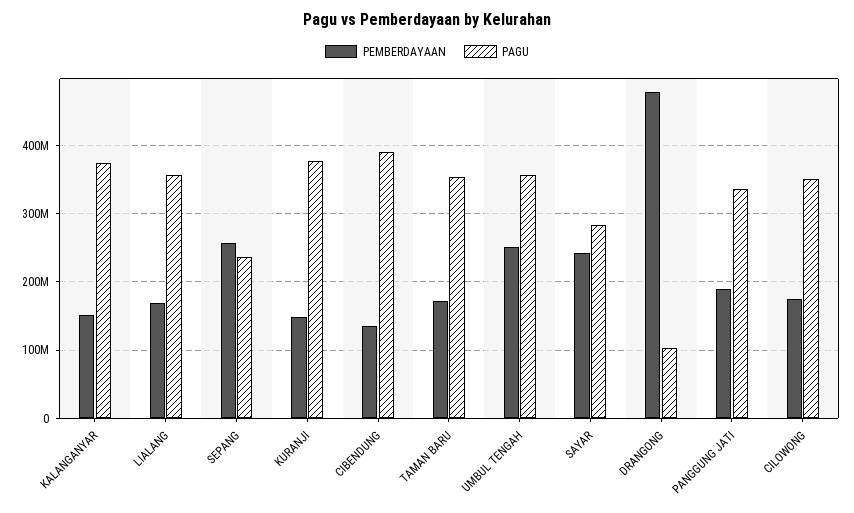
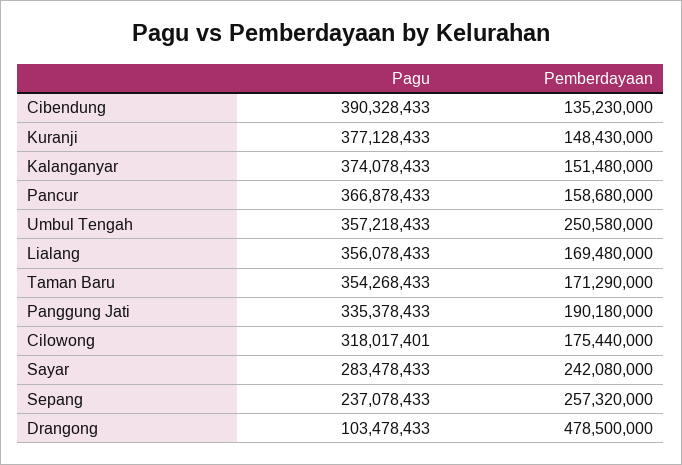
PAGU, CILOWONG: 350000000 -> 318017401
PAGU, Pancur: none -> 366878433
PEMBERDAYAAN, Pancur: none -> 158680000

